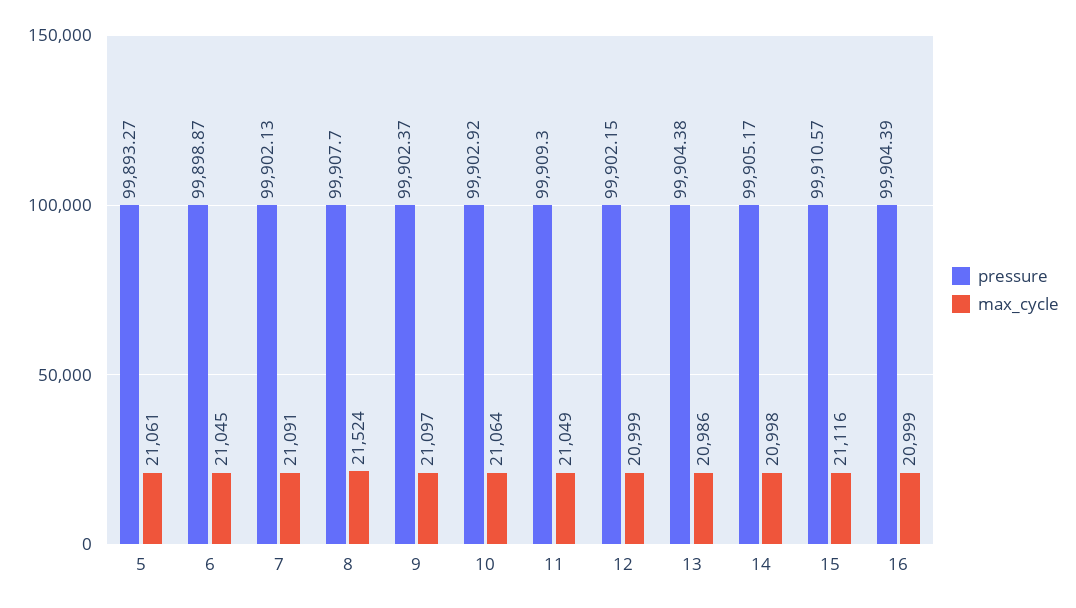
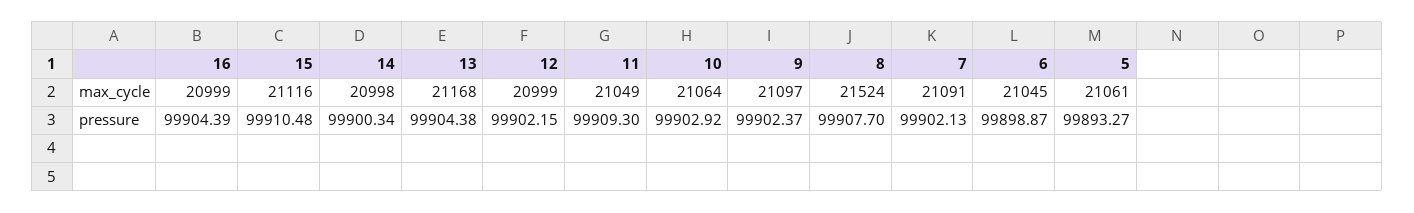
max_cycle, 13: 20986 -> 21168
pressure, 14: 99905.17 -> 99900.34
pressure, 15: 99910.57 -> 99910.48

